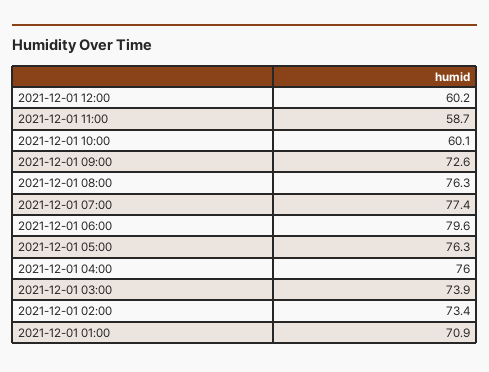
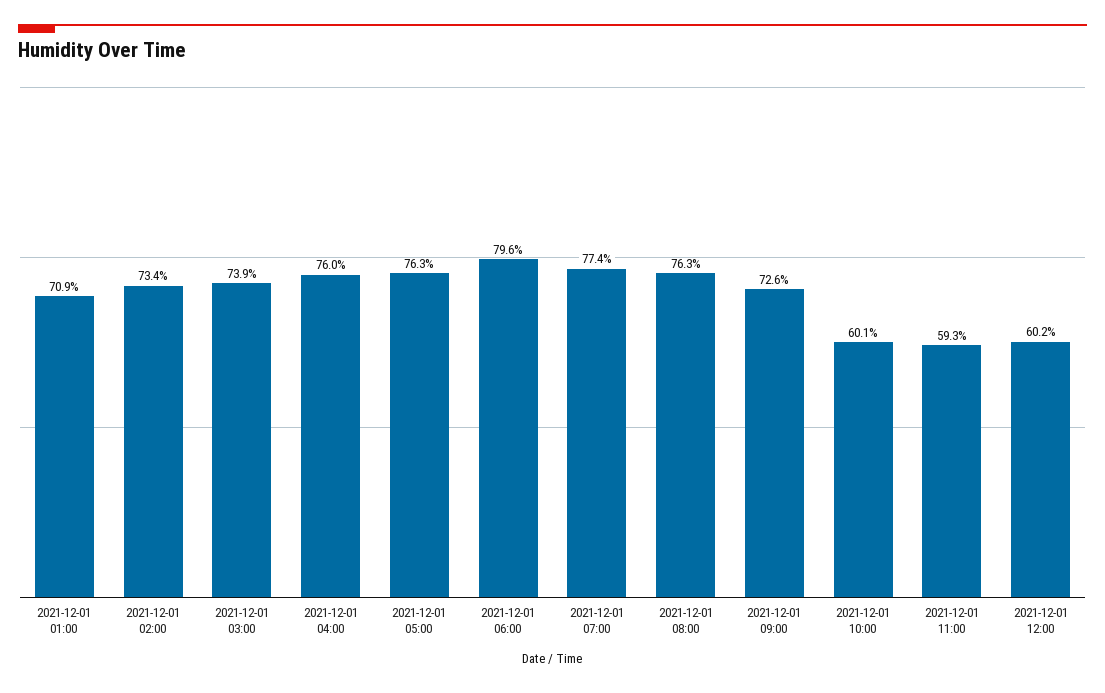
2021-12-01 11:00: 58.7 -> 59.3

